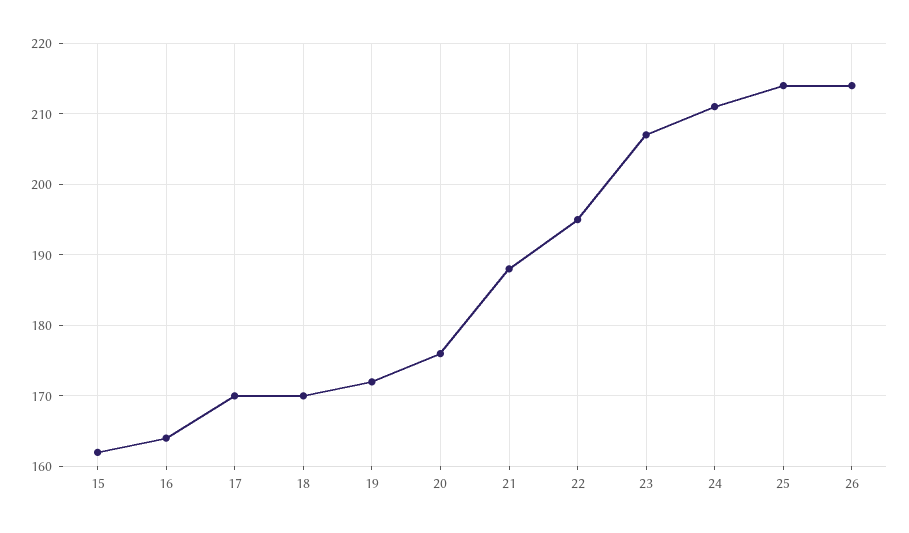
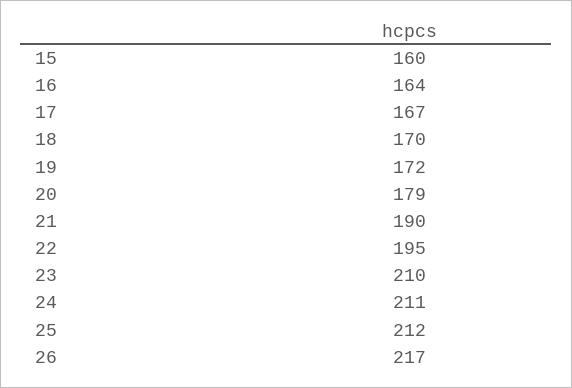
15: 162 -> 160
17: 170 -> 167
20: 176 -> 179
21: 188 -> 190
23: 207 -> 210
25: 214 -> 212
26: 214 -> 217

